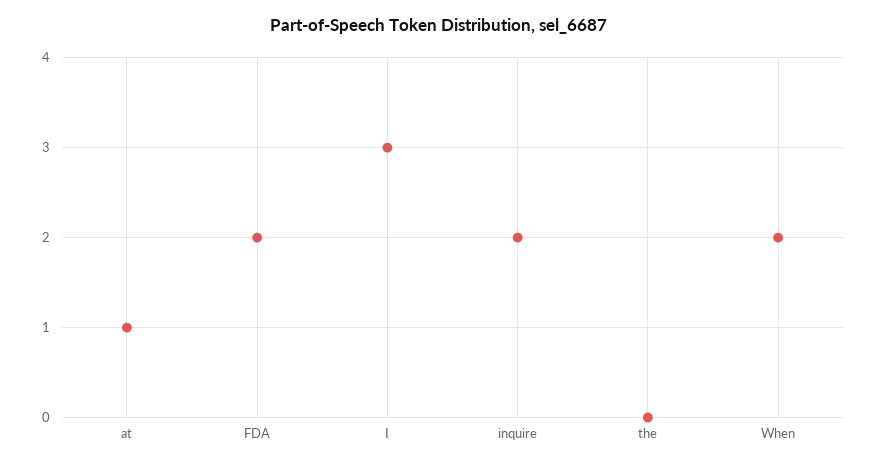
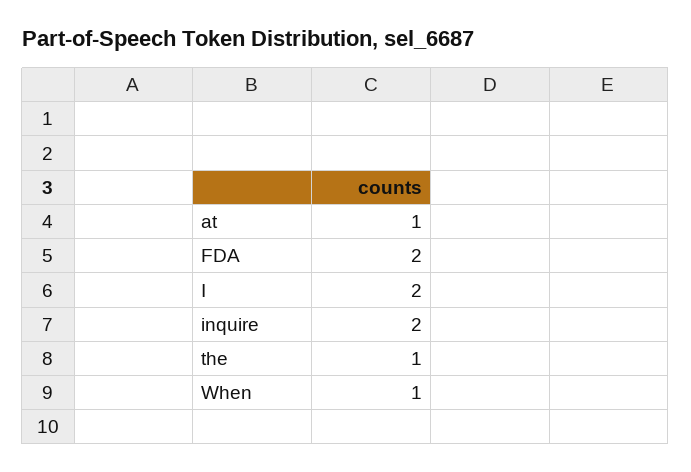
I: 3 -> 2
the: 0 -> 1
When: 2 -> 1

